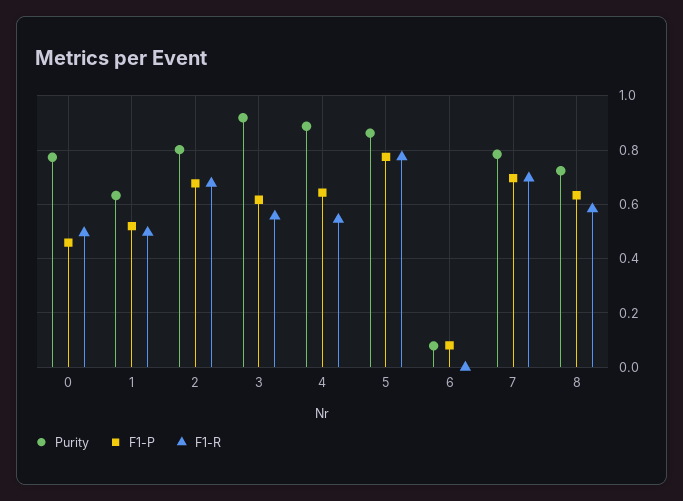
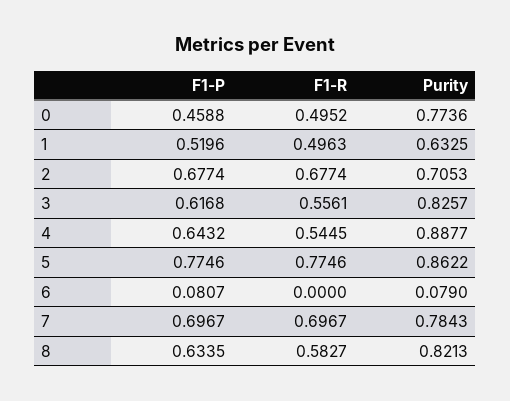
Purity, 2: 0.8 -> 0.7053
Purity, 3: 0.925 -> 0.8257
Purity, 8: 0.725 -> 0.8213

